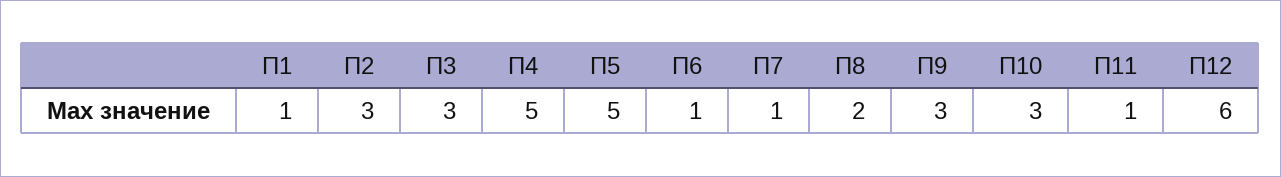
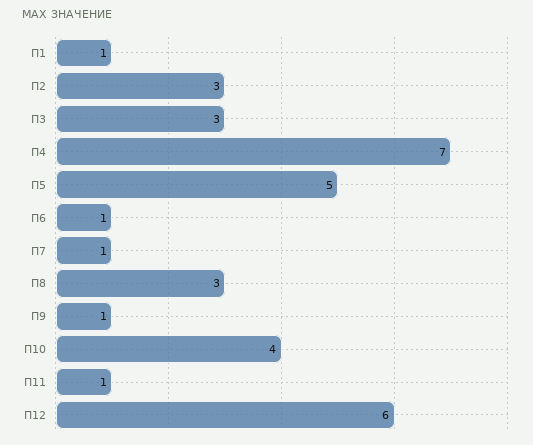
П4: 5 -> 7
П8: 2 -> 3
П9: 3 -> 1
П10: 3 -> 4

